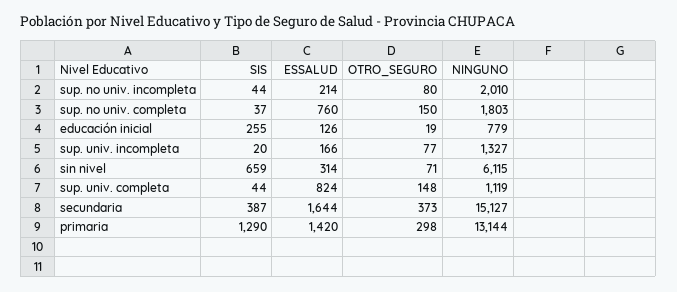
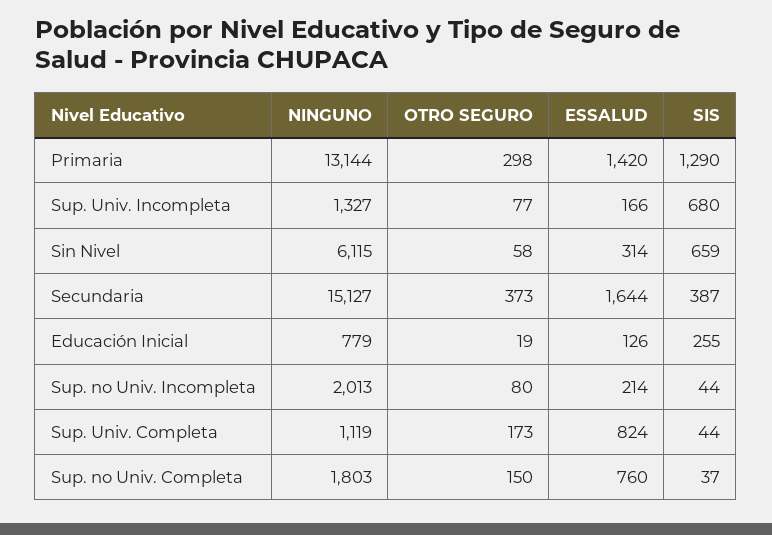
NINGUNO, sup. no univ. incompleta: 2010 -> 2013
SIS, sup. univ. incompleta: 20 -> 680
OTRO_SEGURO, sin nivel: 71 -> 58
OTRO_SEGURO, sup. univ. completa: 148 -> 173

